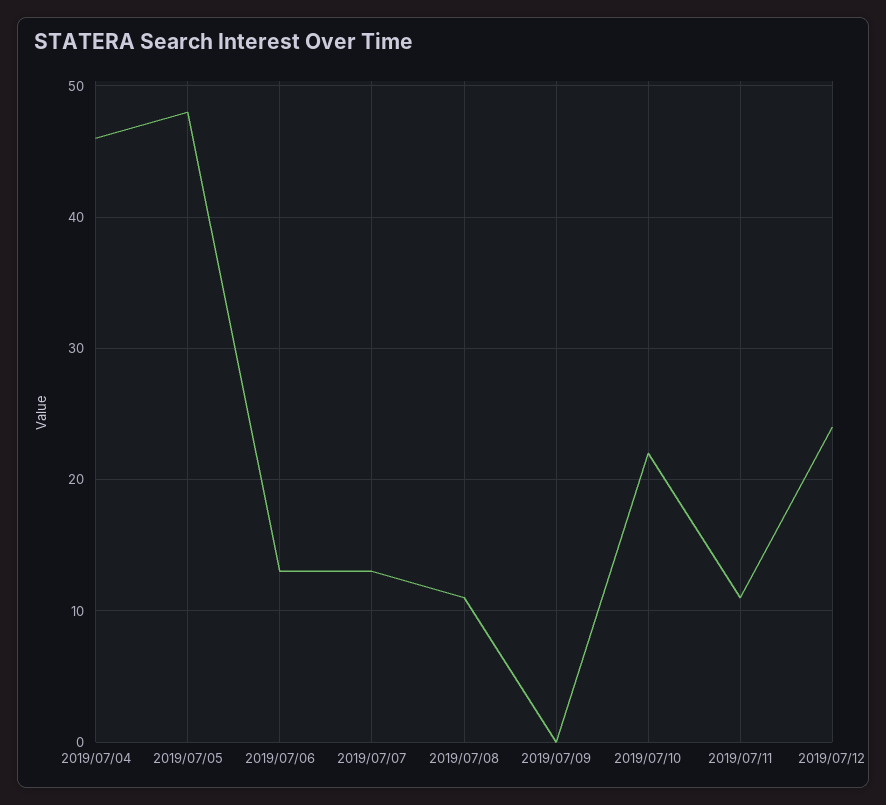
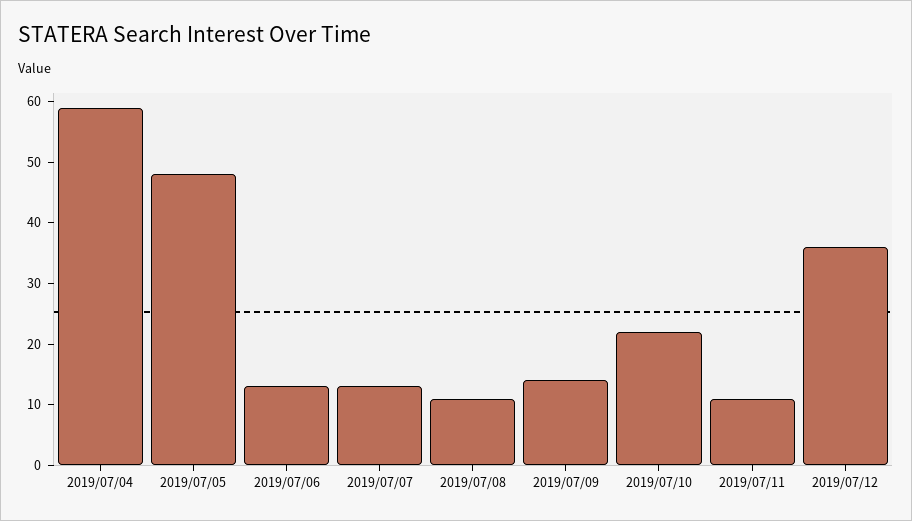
2019/07/04: 46 -> 60
2019/07/09: 0 -> 15
2019/07/12: 24 -> 35

